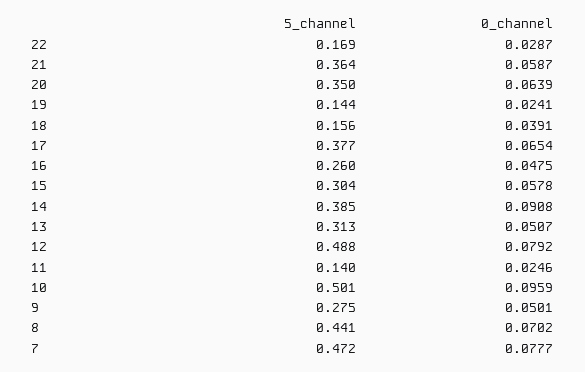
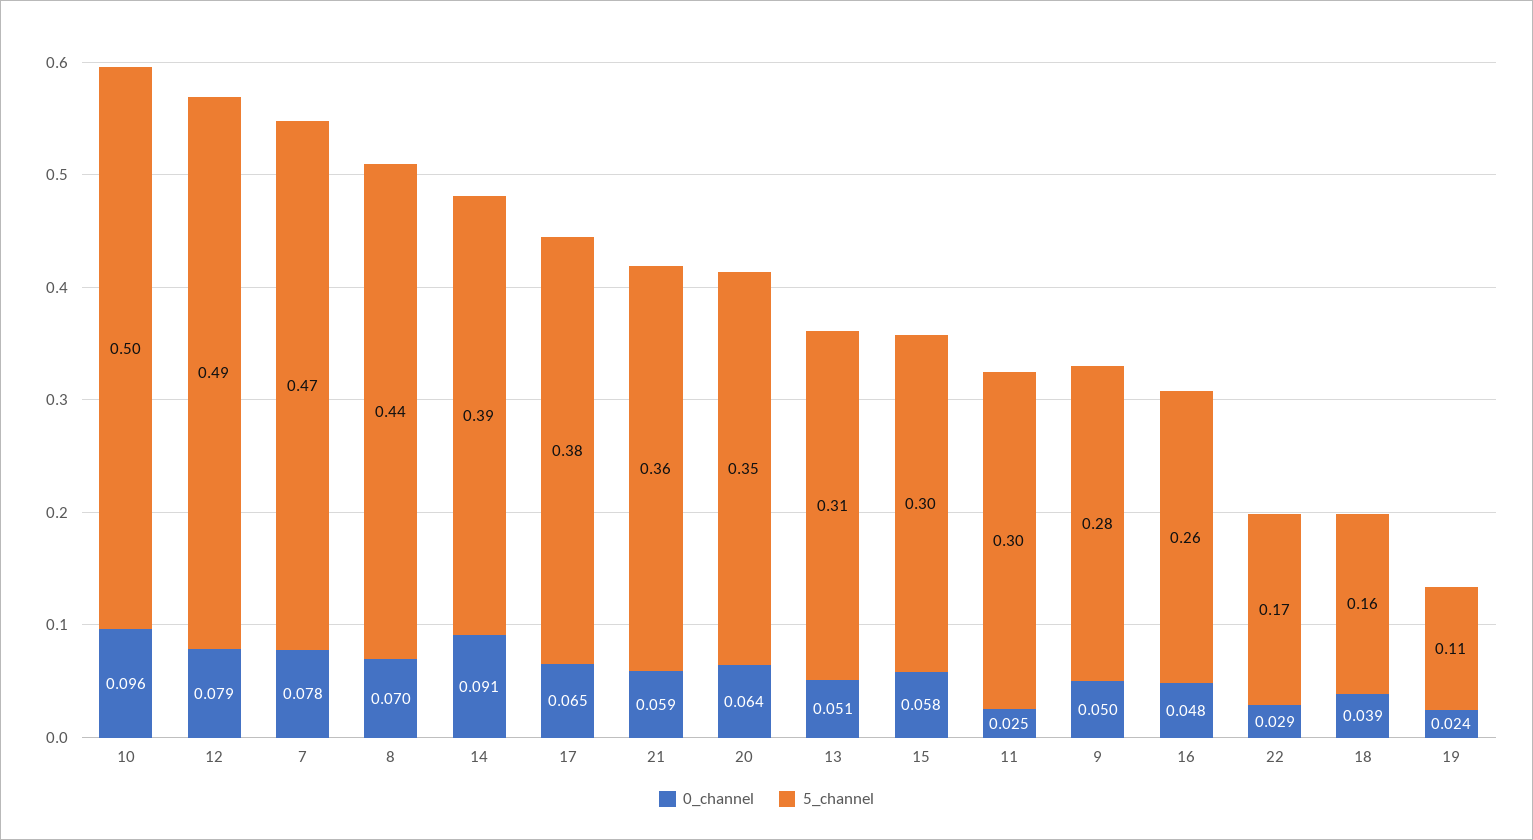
5_channel, 19: 0.144 -> 0.11
5_channel, 11: 0.14 -> 0.3

